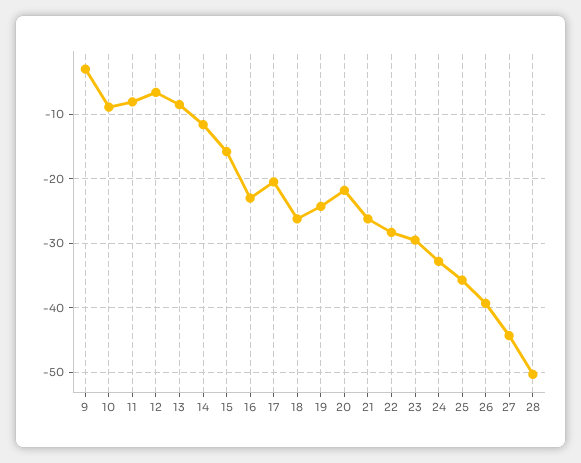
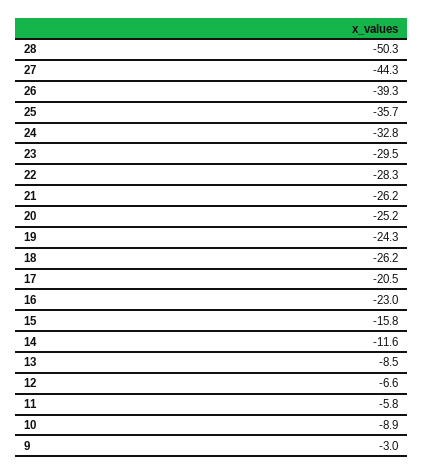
11: -8 -> -5.8
20: -22 -> -25.2

